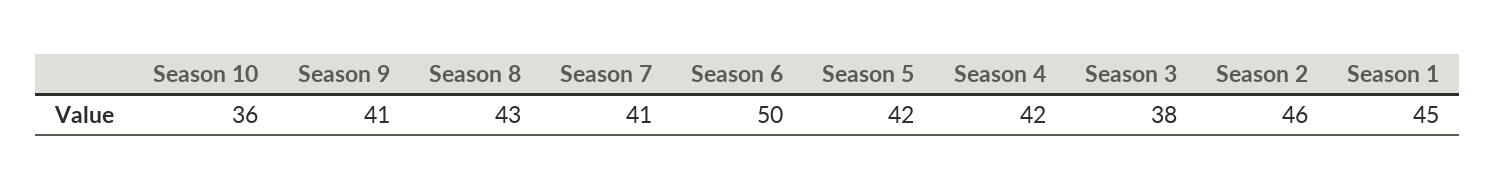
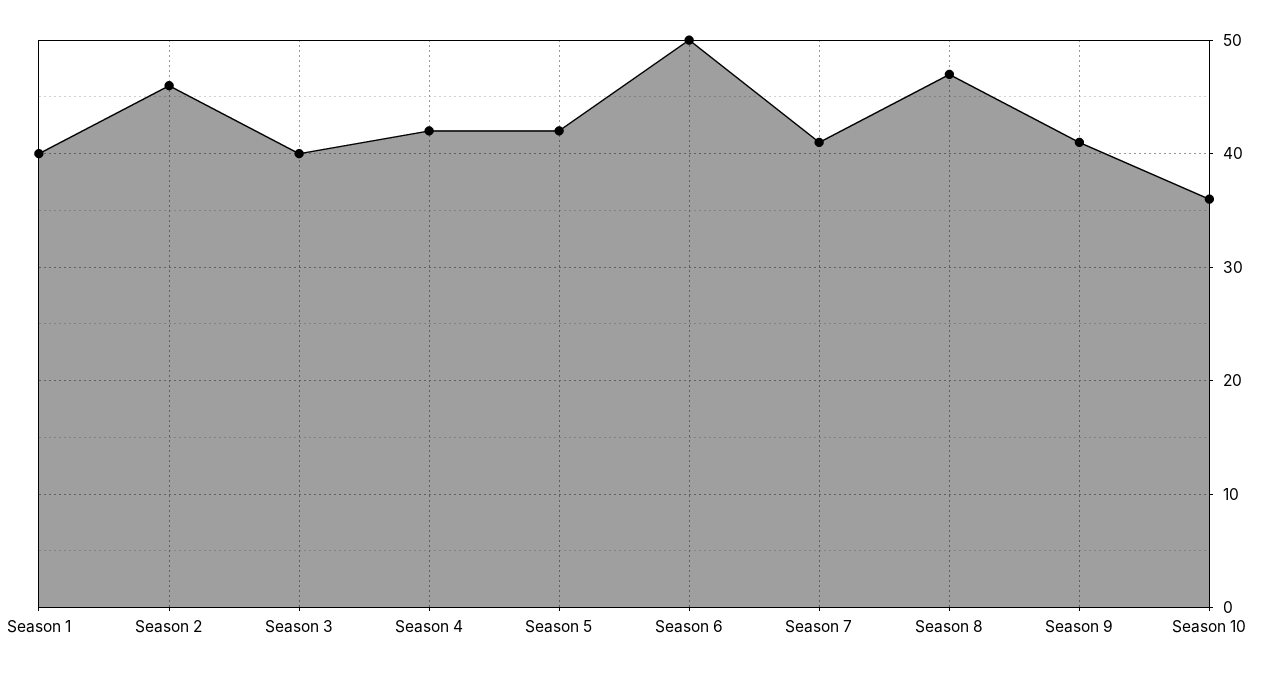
Season 8: 43 -> 47
Season 3: 38 -> 40
Season 1: 45 -> 40

